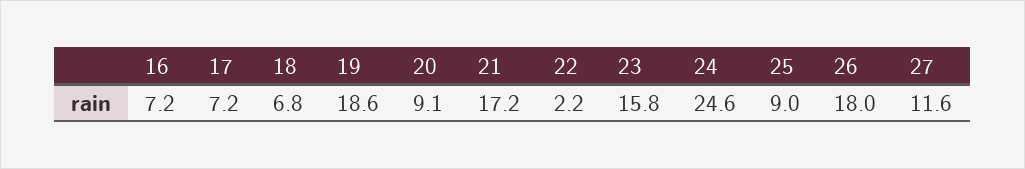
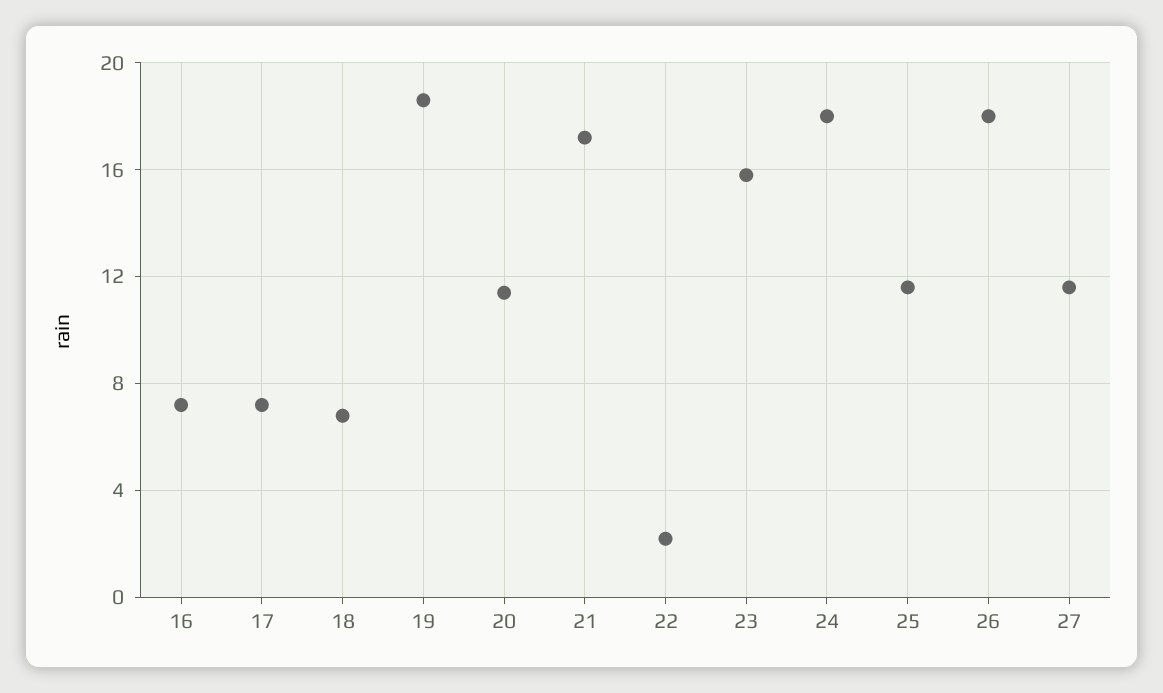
20: 9.1 -> 11.5
24: 24.6 -> 18
25: 9 -> 11.5

